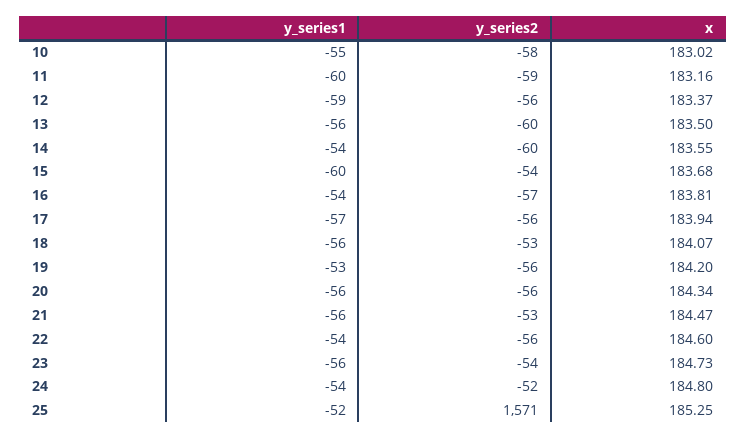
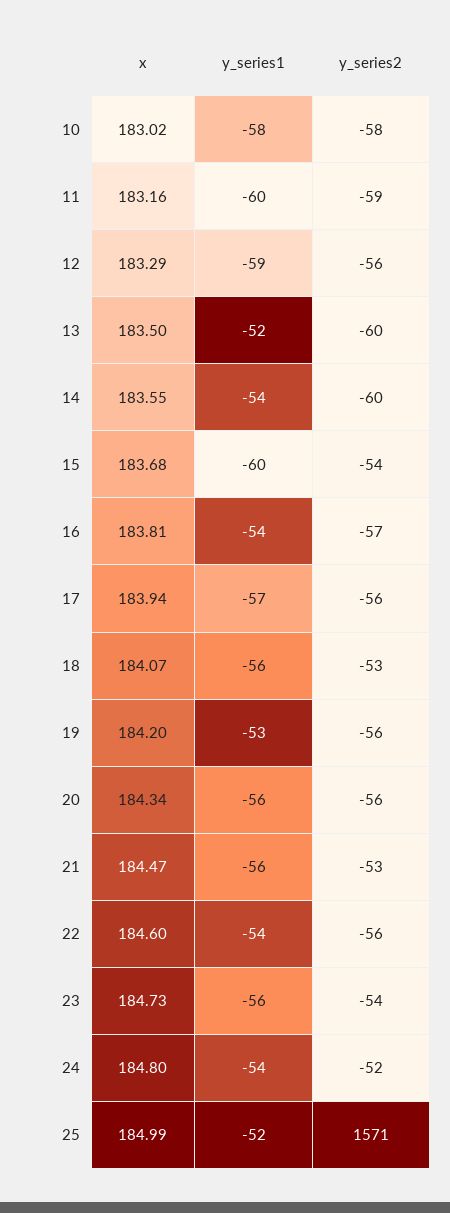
y_series1, 10: -55 -> -58
x, 12: 183.37 -> 183.29
y_series1, 13: -56 -> -52
x, 25: 185.25 -> 184.99

